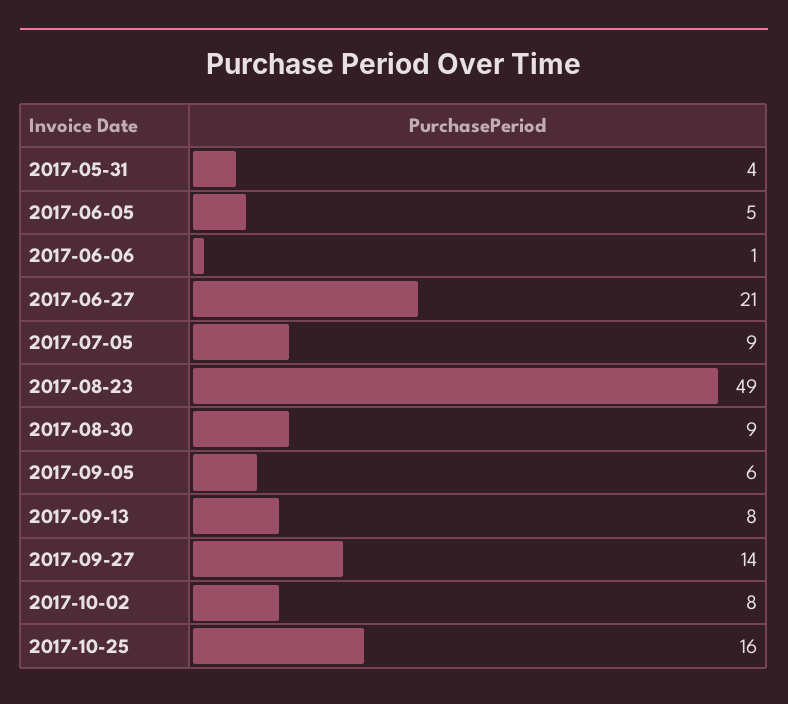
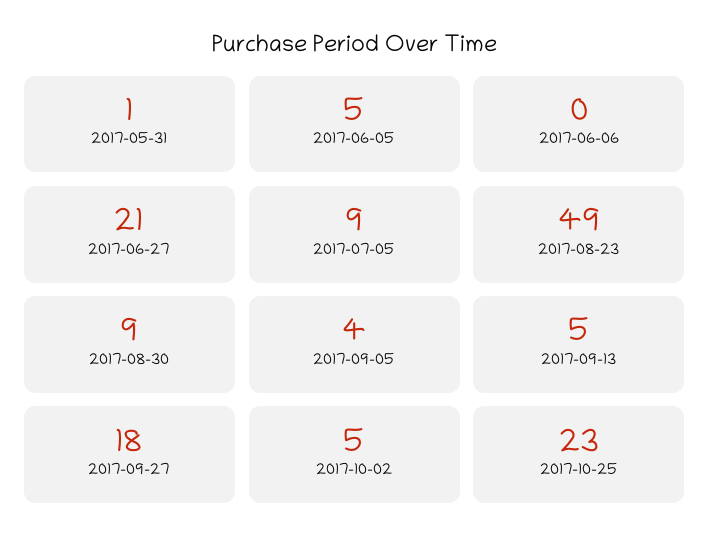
2017-05-31: 4 -> 1
2017-06-06: 1 -> 0
2017-09-05: 6 -> 4
2017-09-13: 8 -> 5
2017-09-27: 14 -> 18
2017-10-02: 8 -> 5
2017-10-25: 16 -> 23

